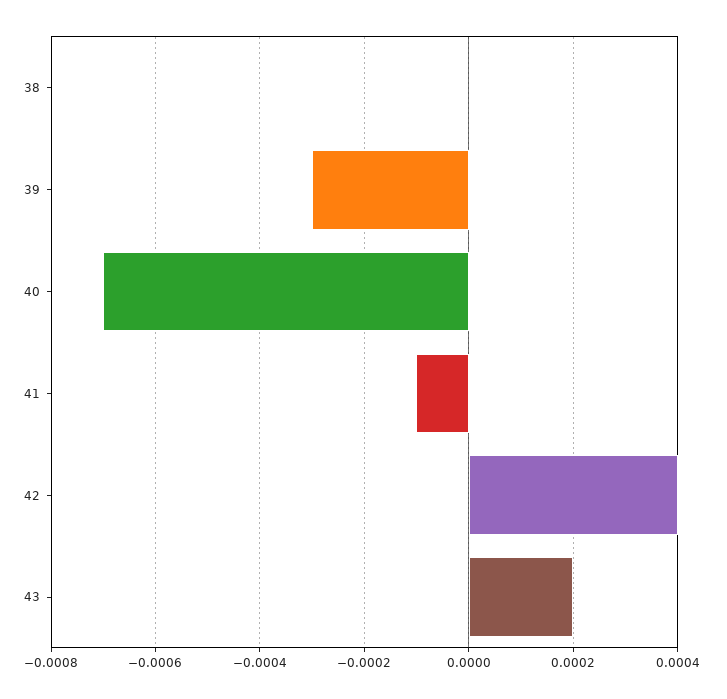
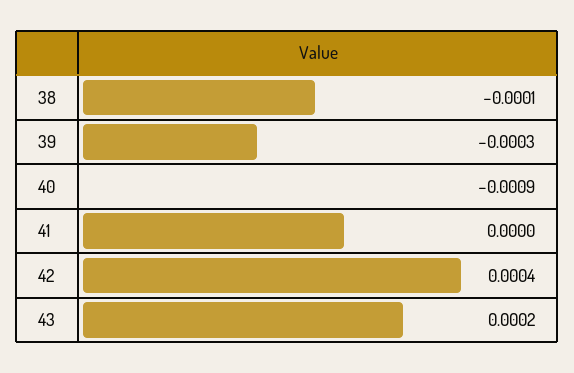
38: 0 -> -0.0001
40: -0.0007 -> -0.0009
41: -0.0001 -> 0

